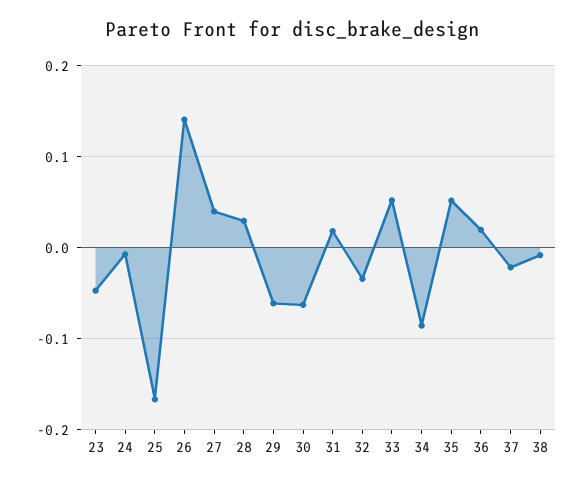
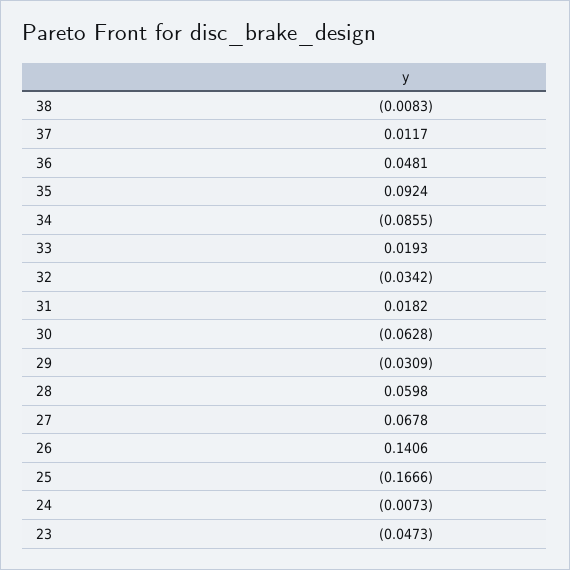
27: 0.04 -> 0.0678
28: 0.03 -> 0.0598
29: -0.06 -> -0.0309
33: 0.05 -> 0.0193
35: 0.05 -> 0.0924
36: 0.02 -> 0.0481
37: -0.02 -> 0.0117

